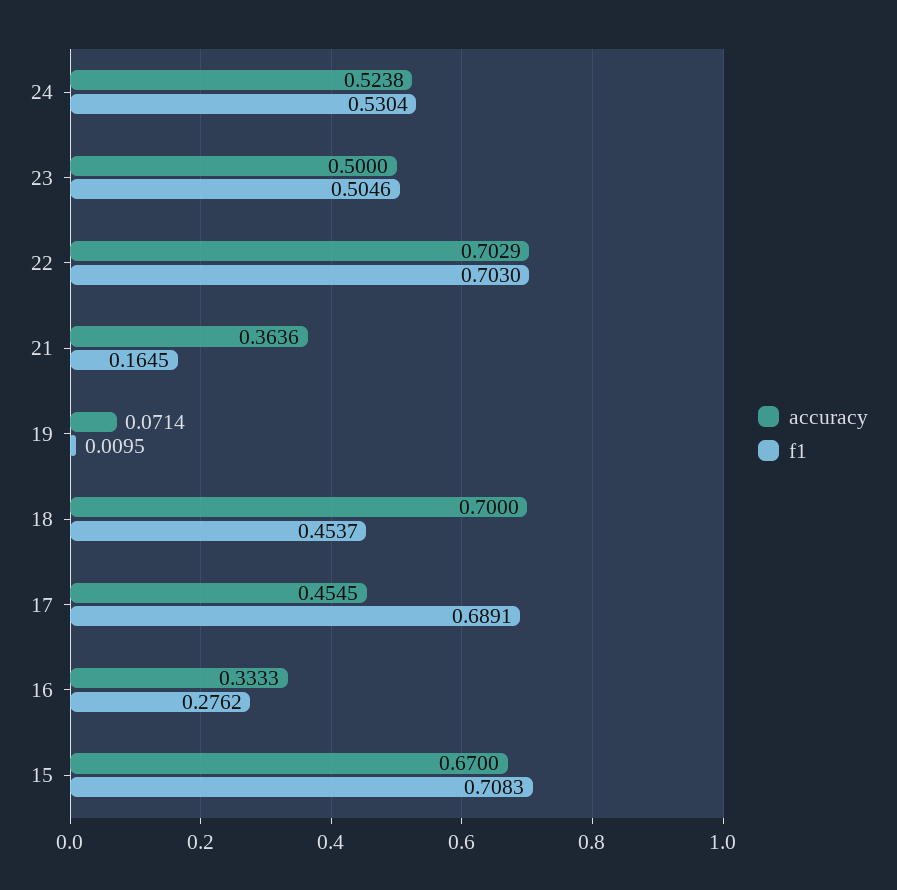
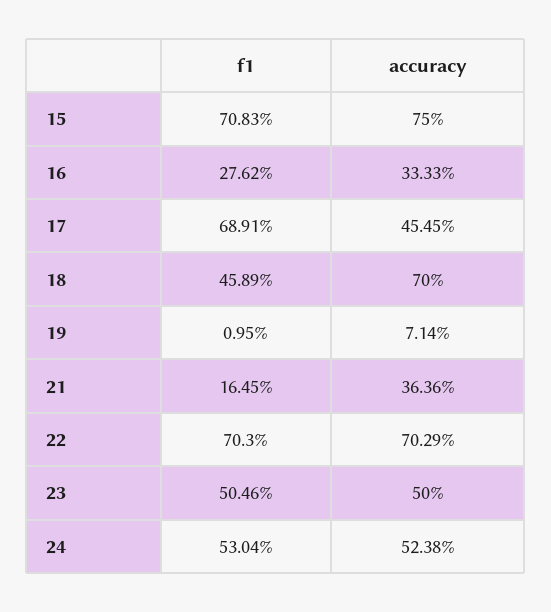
f1, 18: 0.4537 -> 0.4589
accuracy, 15: 0.67 -> 0.75

